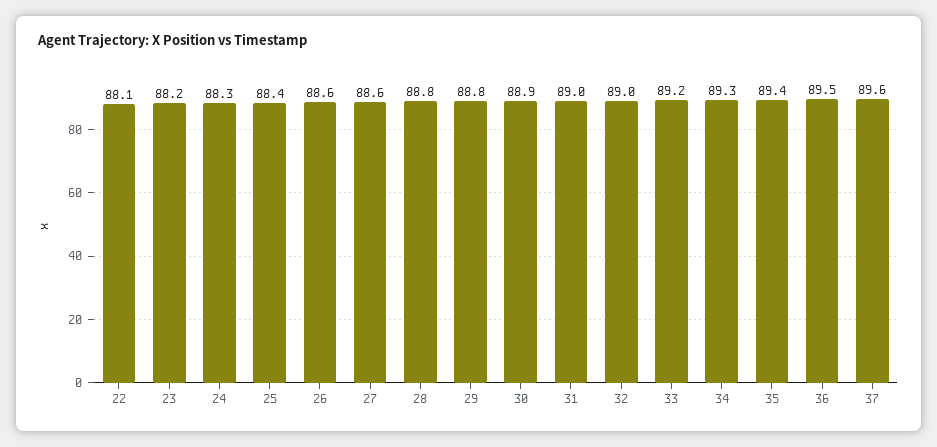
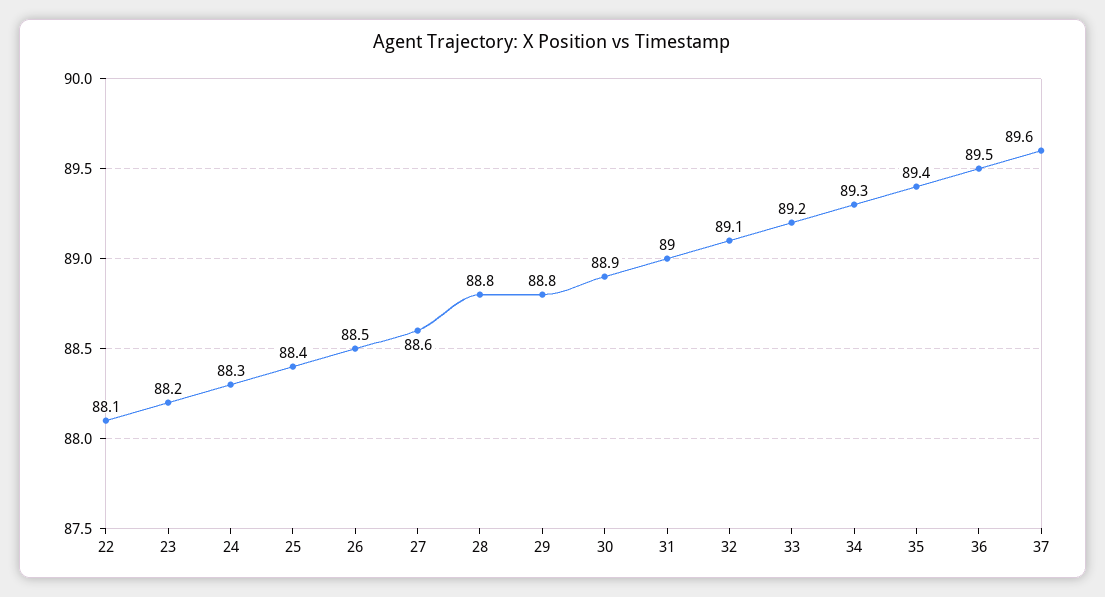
26: 88.6 -> 88.5
32: 89 -> 89.1

